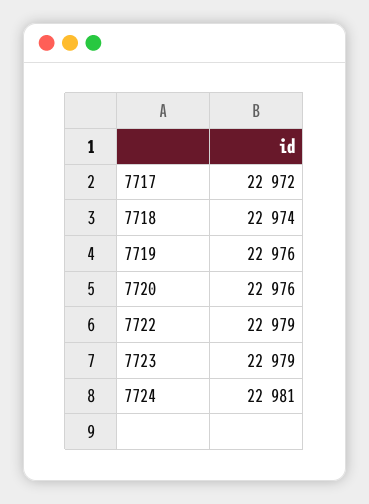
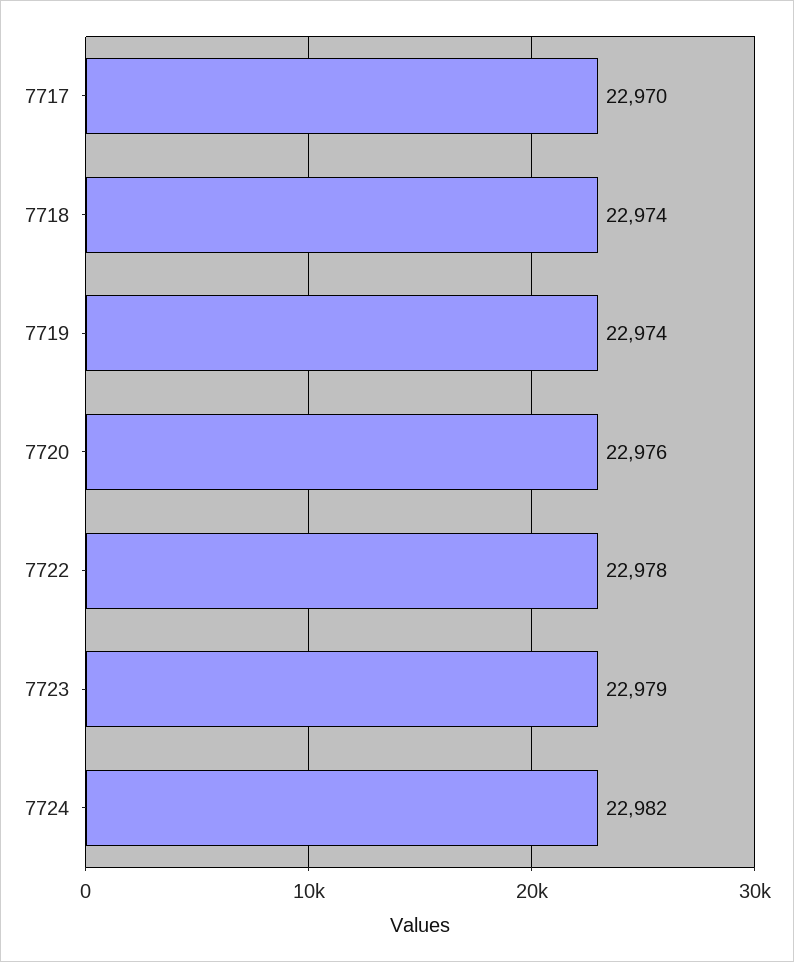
7717: 22972 -> 22970
7719: 22976 -> 22974
7722: 22979 -> 22978
7724: 22981 -> 22982

